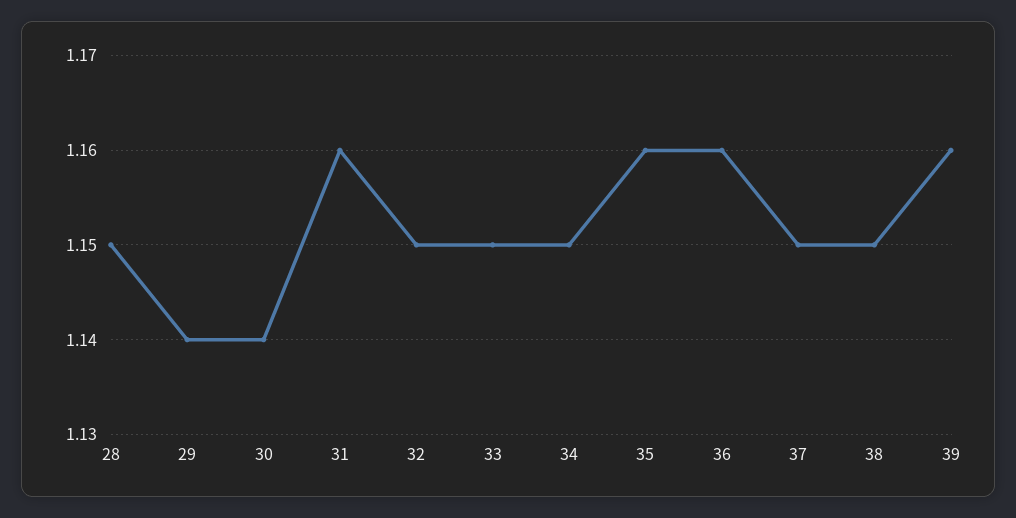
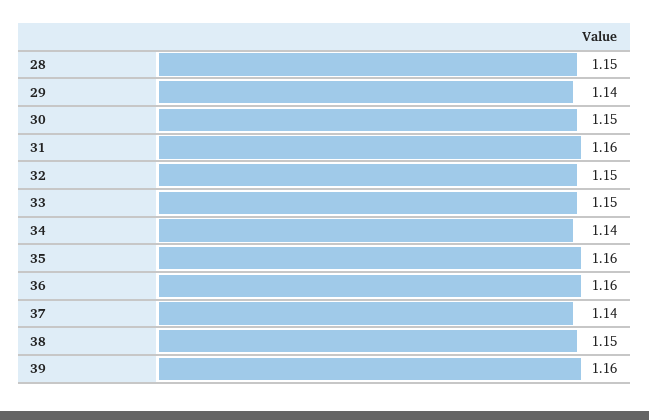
30: 1.14 -> 1.15
34: 1.15 -> 1.14
37: 1.15 -> 1.14

